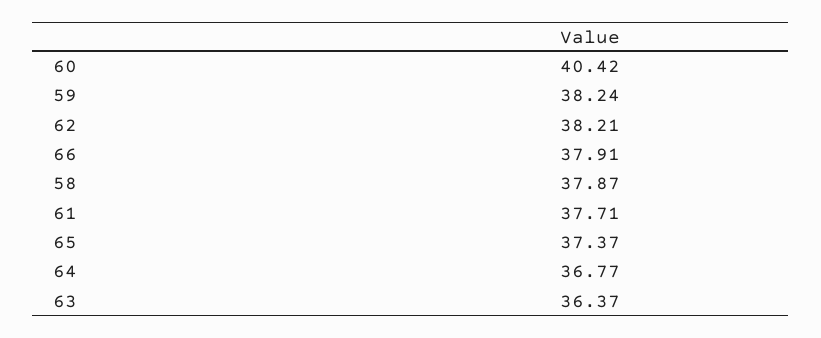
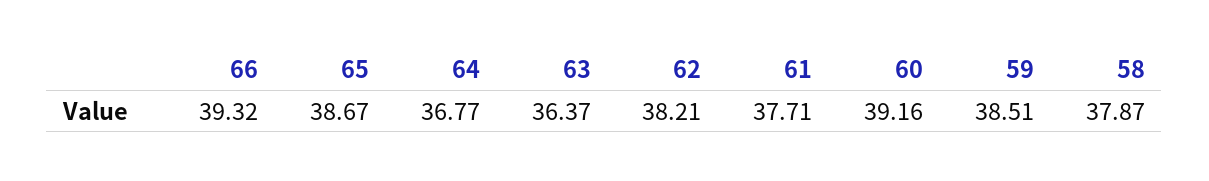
60: 40.42 -> 39.16
59: 38.24 -> 38.51
66: 37.91 -> 39.32
65: 37.37 -> 38.67

